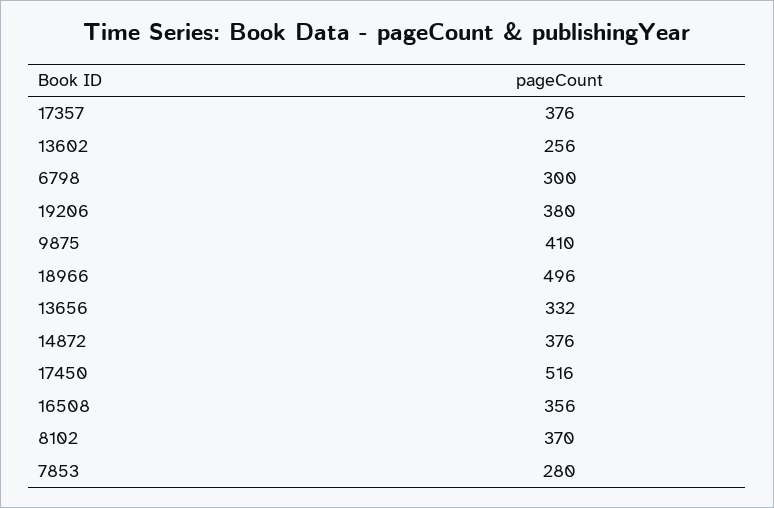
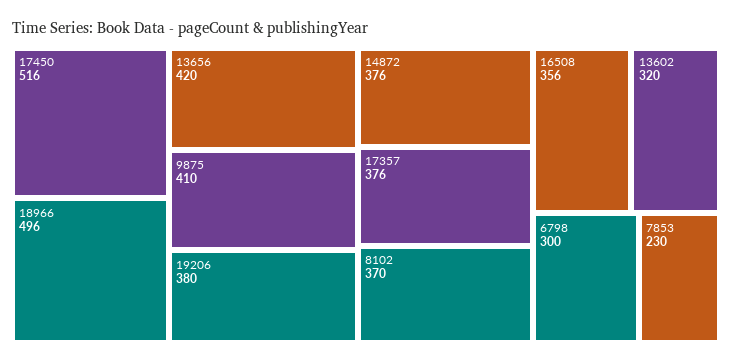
13602: 256 -> 320
13656: 332 -> 420
7853: 280 -> 230

